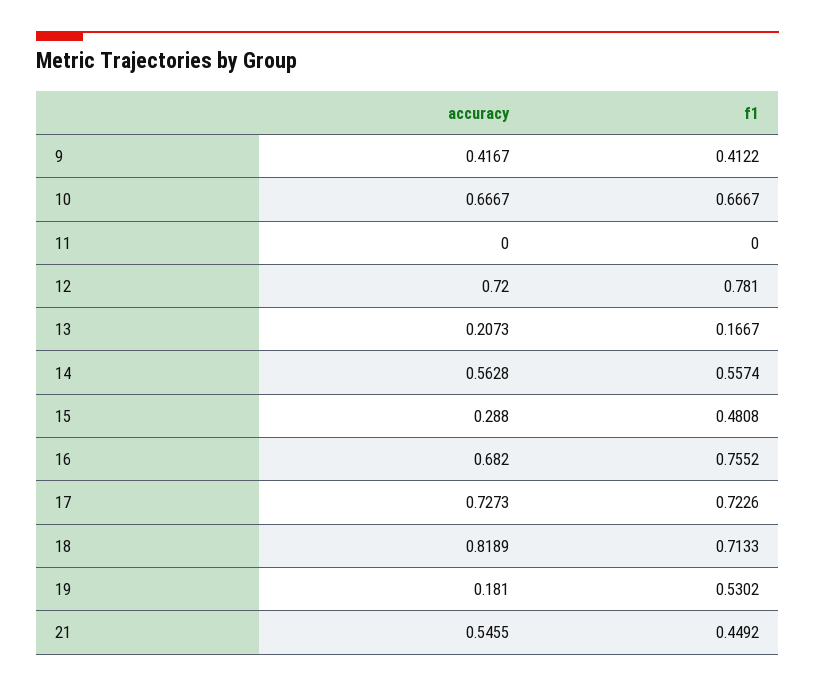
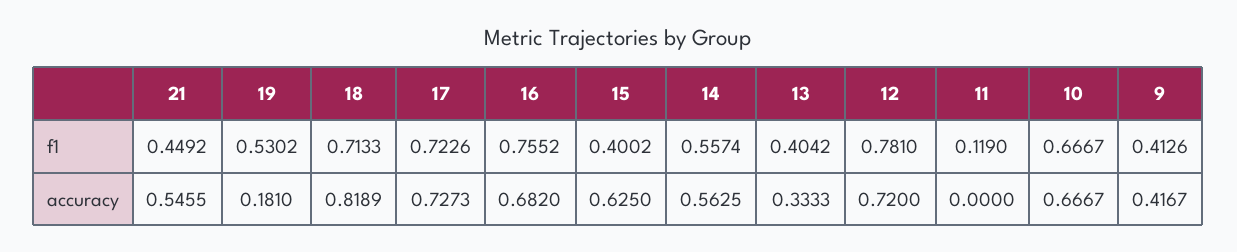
f1, 9: 0.4122 -> 0.4126
f1, 11: 0 -> 0.119
accuracy, 13: 0.2073 -> 0.3333
f1, 13: 0.1667 -> 0.4042
accuracy, 14: 0.5628 -> 0.5625
accuracy, 15: 0.288 -> 0.625
f1, 15: 0.4808 -> 0.4002

